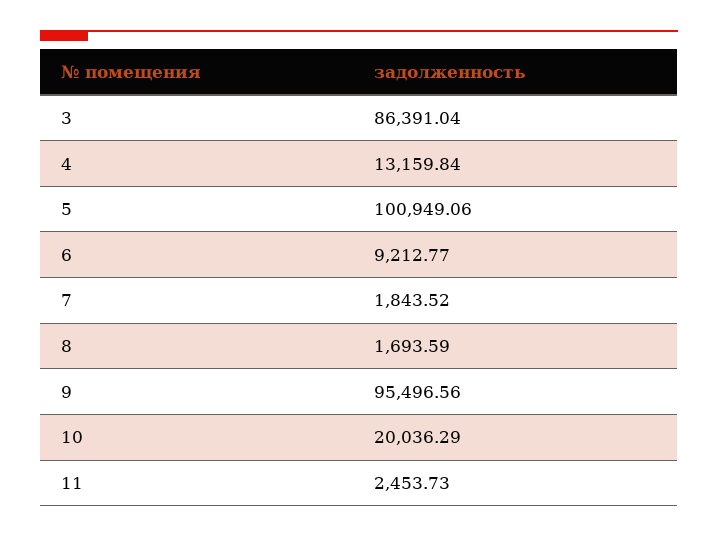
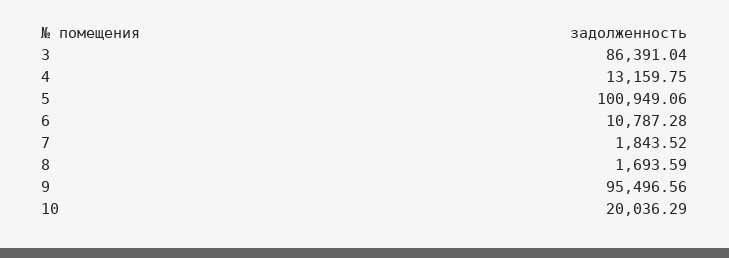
4: 13159.84 -> 13159.75
6: 9212.77 -> 10787.28
11: 2453.73 -> none

